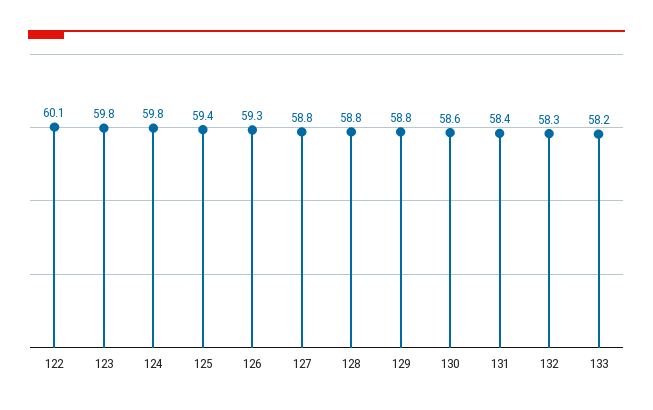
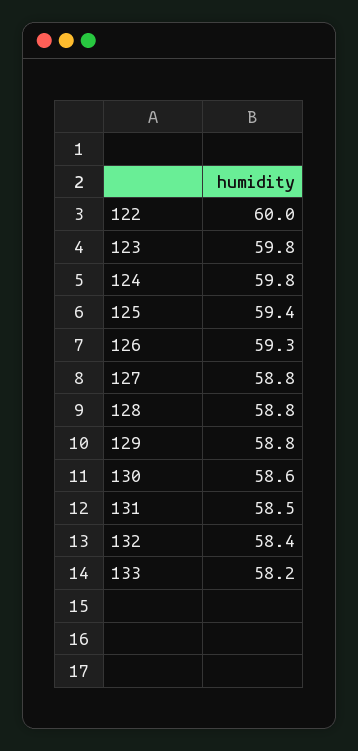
122: 60.1 -> 60
131: 58.4 -> 58.5
132: 58.3 -> 58.4

